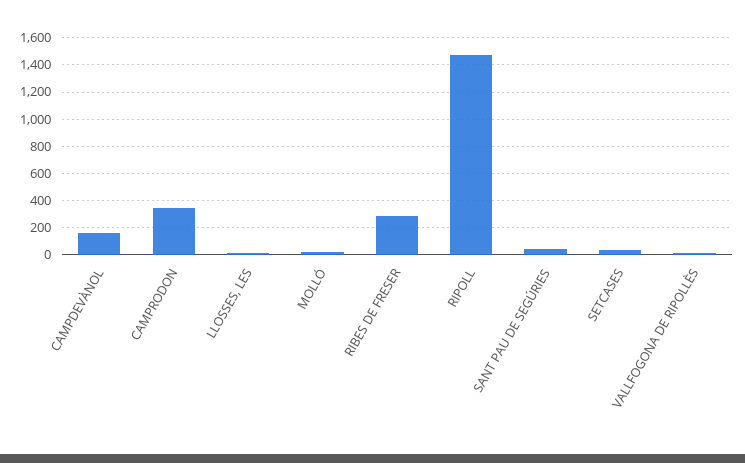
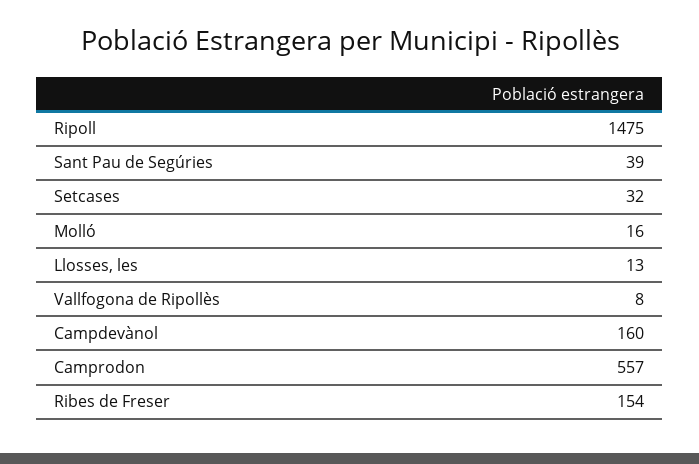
CAMPRODON: 350 -> 557
RIBES DE FRESER: 300 -> 154

